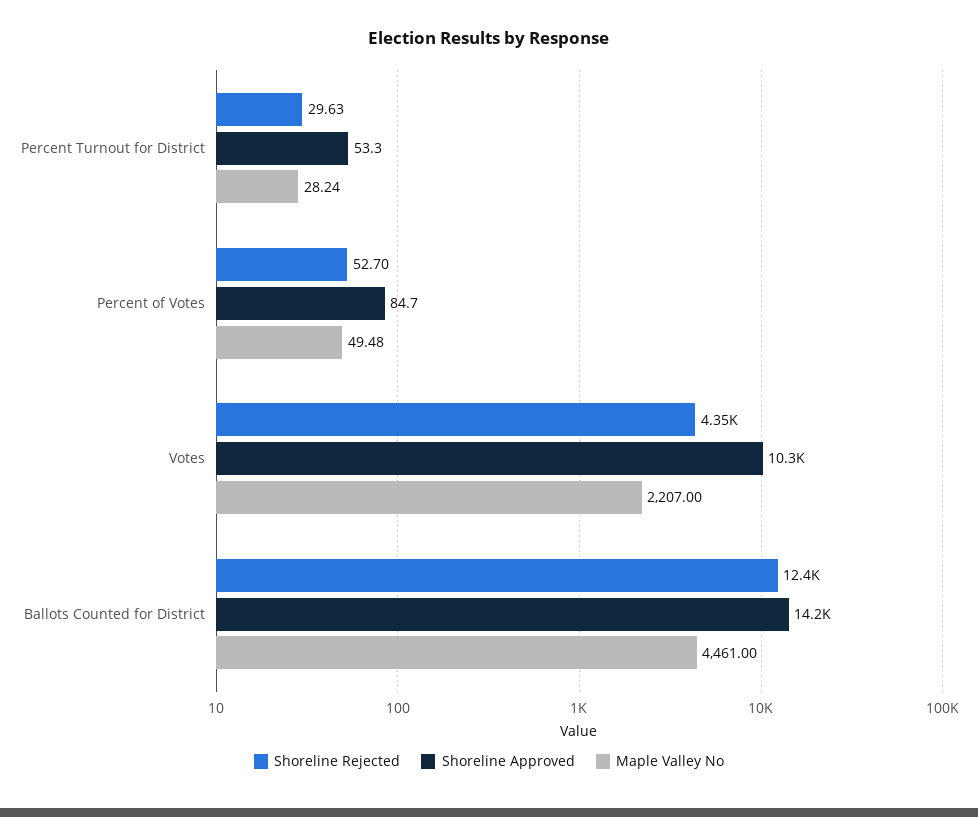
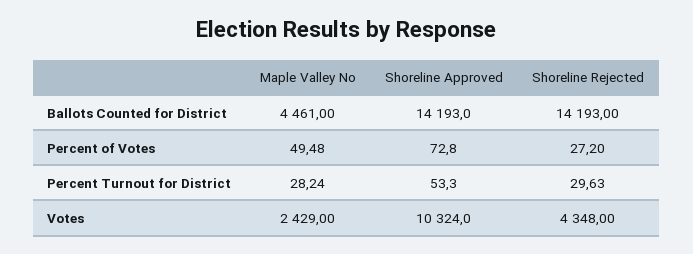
Shoreline Rejected, Percent of Votes: 52.7 -> 27.2
Shoreline Approved, Percent of Votes: 84.7 -> 72.8
Maple Valley No, Votes: 2207 -> 2429
Shoreline Rejected, Ballots Counted for District: 12400 -> 14193

